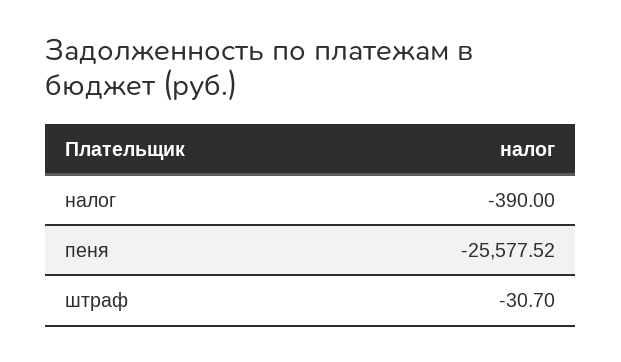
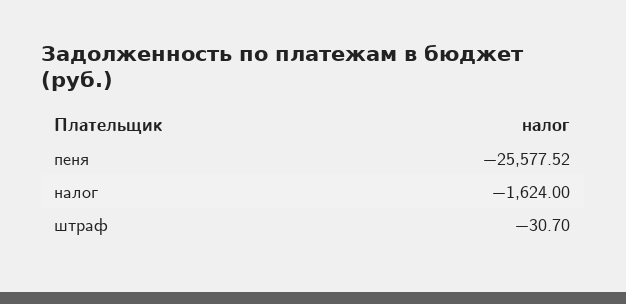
налог: -390 -> -1624

